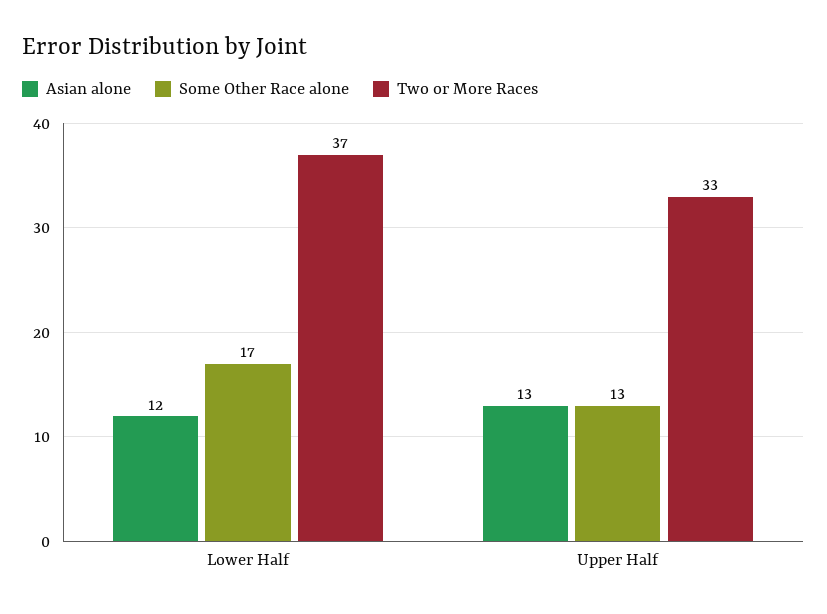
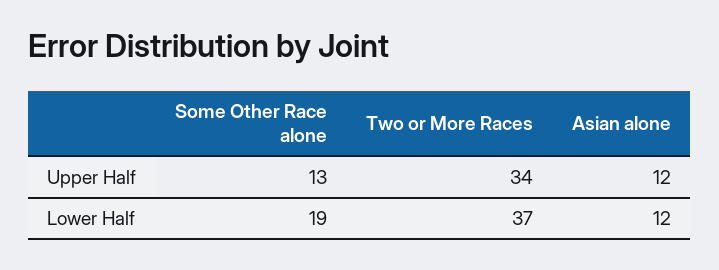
Some Other Race alone, Lower Half: 17 -> 19
Asian alone, Upper Half: 13 -> 12
Two or More Races, Upper Half: 33 -> 34

